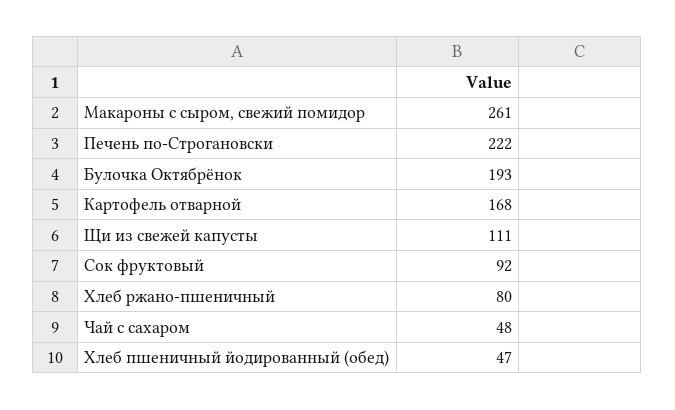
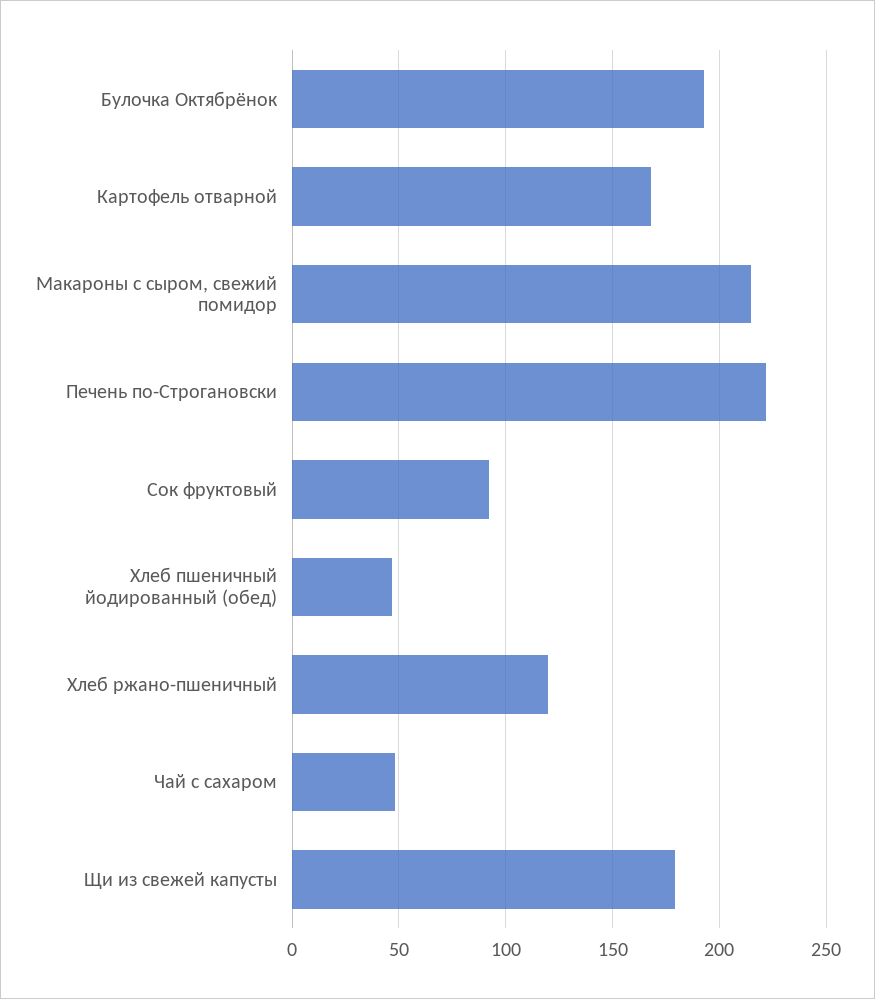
Макароны с сыром, свежий помидор: 261 -> 215
Щи из свежей капусты: 111 -> 180
Хлеб ржано-пшеничный: 80 -> 120

